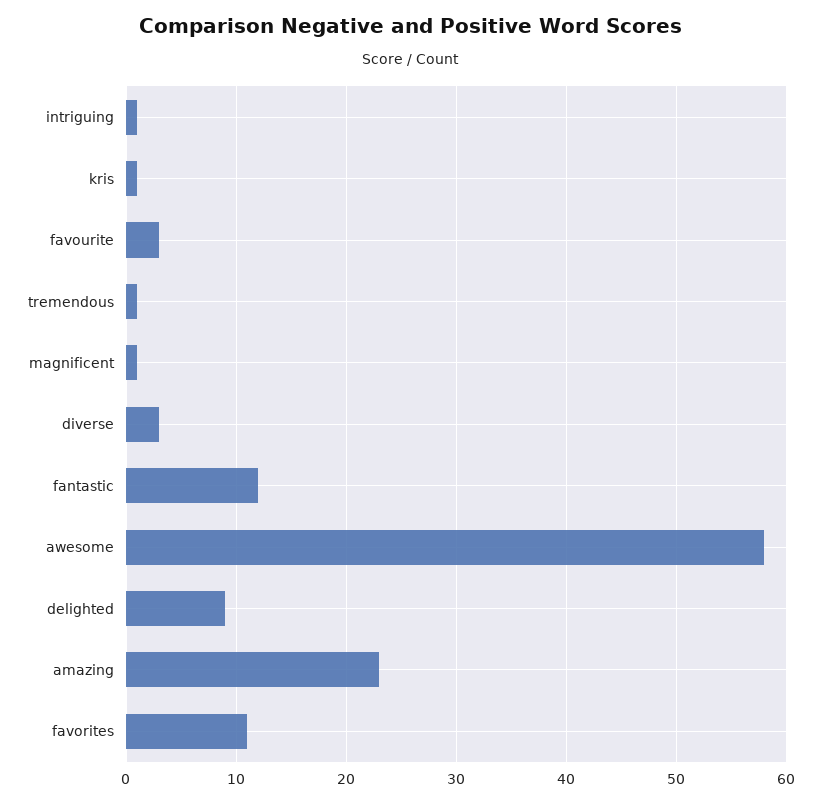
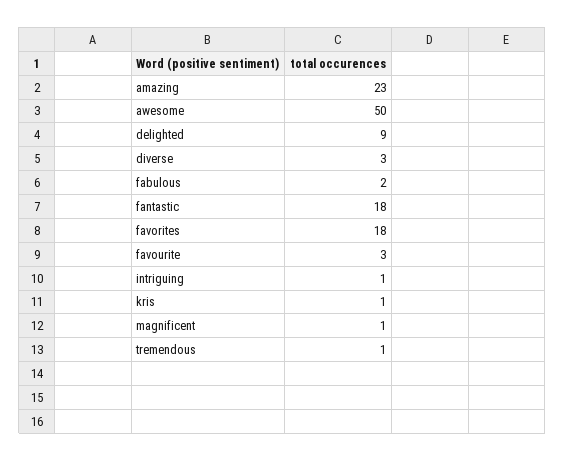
fantastic: 12 -> 18
awesome: 58 -> 50
favorites: 11 -> 18
fabulous: none -> 2

